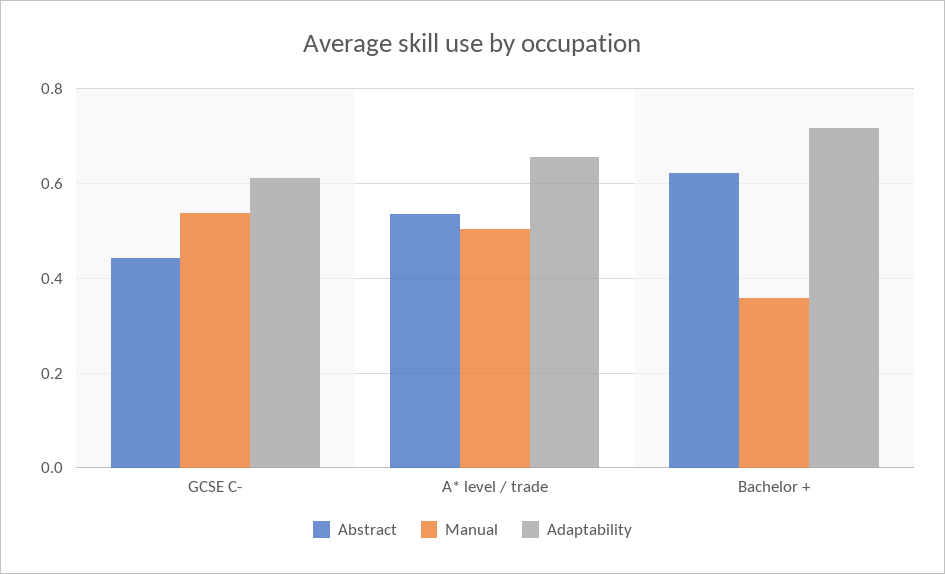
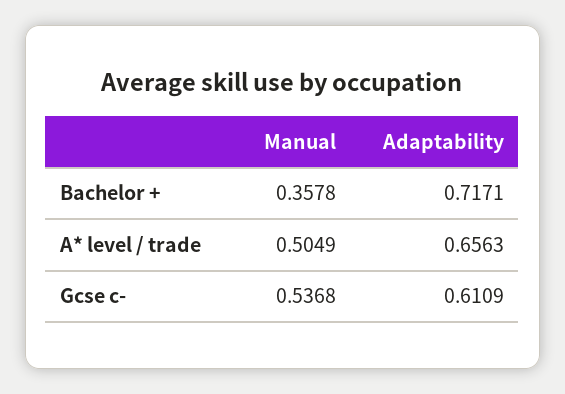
Abstract, GCSE C-: 0.44 -> none
Abstract, A* level / trade: 0.54 -> none
Abstract, Bachelor +: 0.62 -> none

